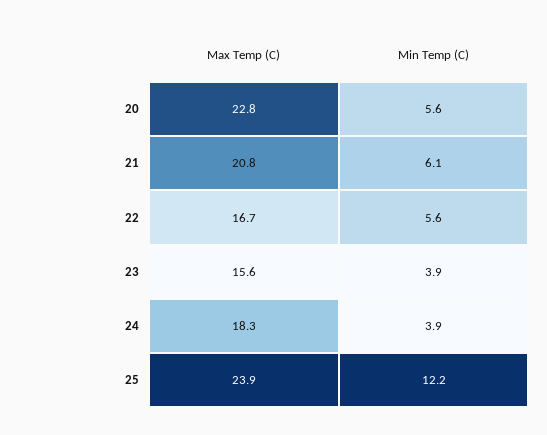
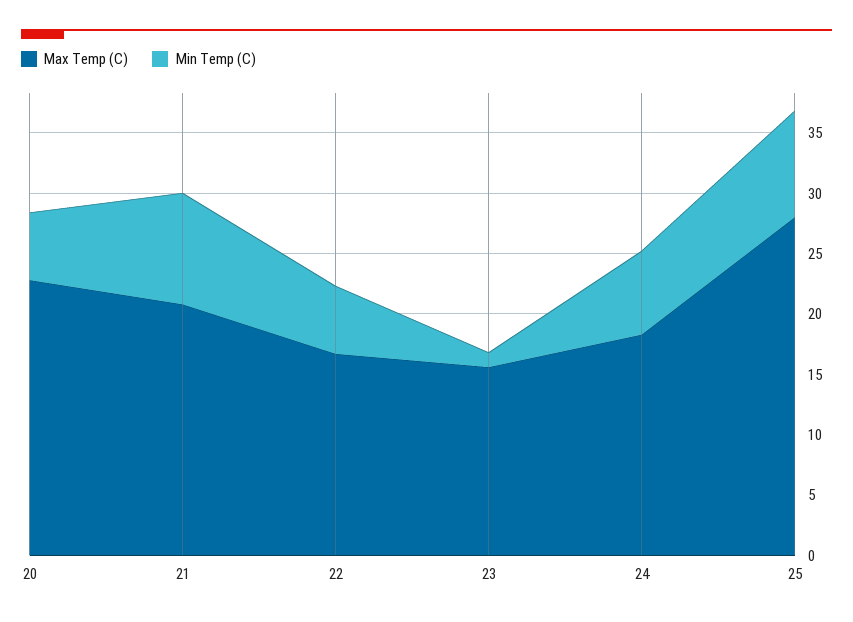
Min Temp (C), 21: 6.1 -> 9
Min Temp (C), 23: 3.9 -> 1
Min Temp (C), 24: 3.9 -> 7
Max Temp (C), 25: 23.9 -> 28
Min Temp (C), 25: 12.2 -> 9

